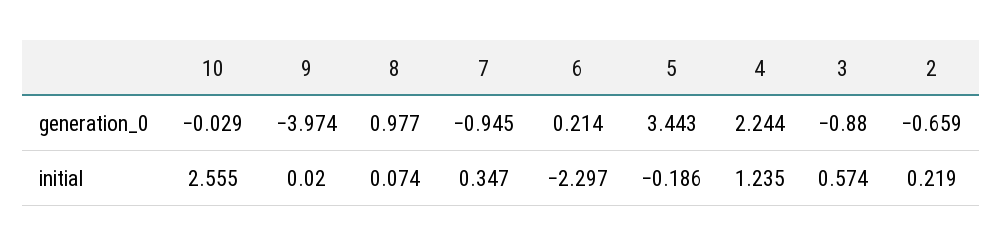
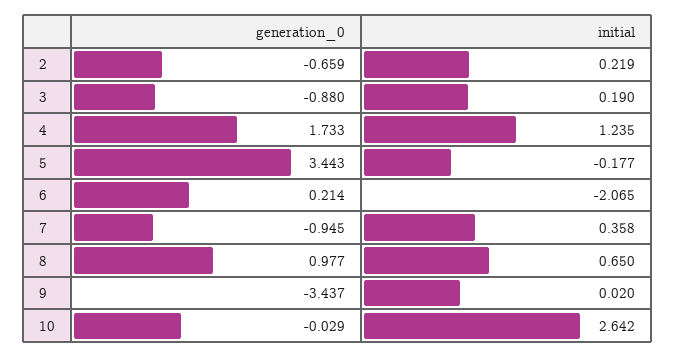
9, generation_0: -3.974 -> -3.437
4, generation_0: 2.244 -> 1.733
10, initial: 2.555 -> 2.642
8, initial: 0.074 -> 0.65
7, initial: 0.347 -> 0.358
6, initial: -2.297 -> -2.065
5, initial: -0.186 -> -0.177
3, initial: 0.574 -> 0.19

